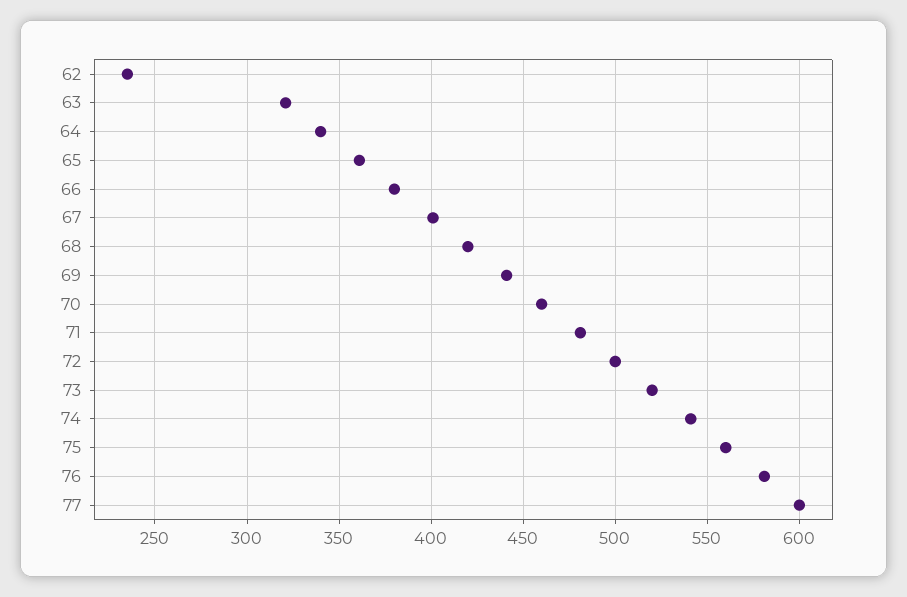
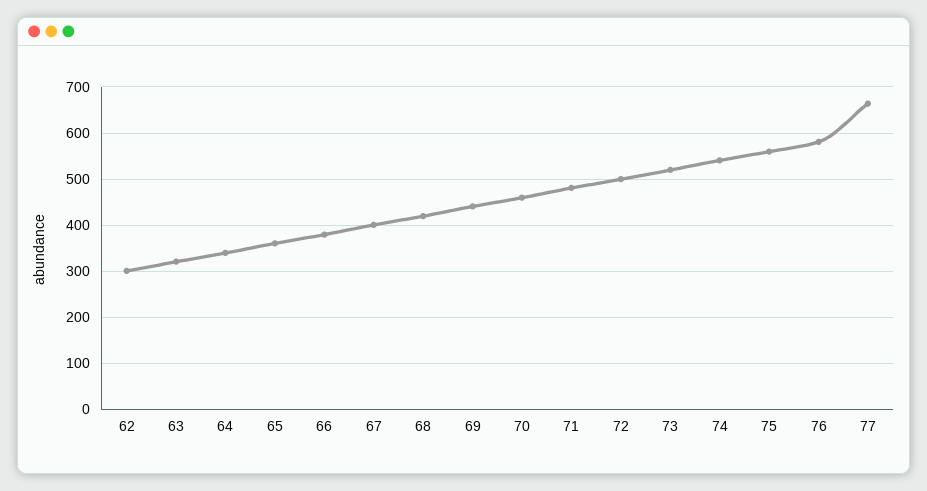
62: 235 -> 300
77: 600 -> 660

